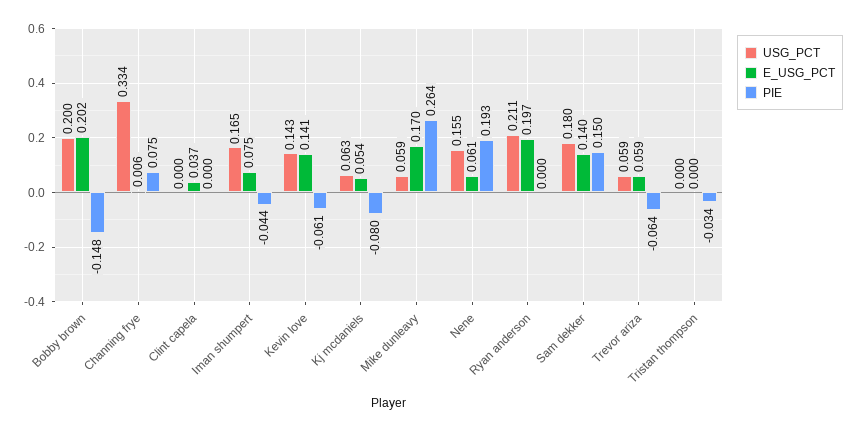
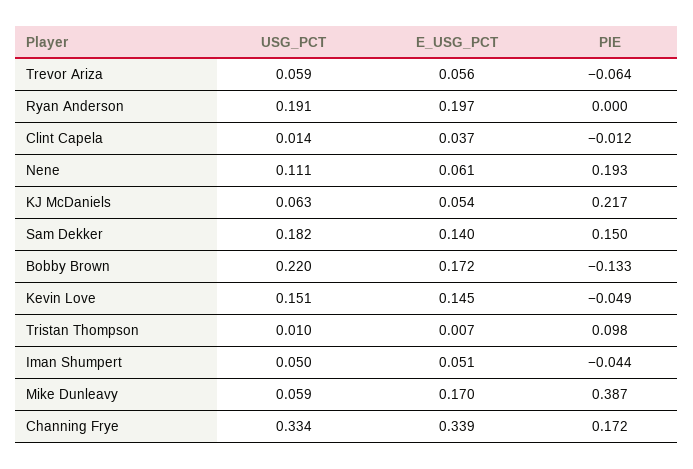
USG_PCT, Bobby brown: 0.2 -> 0.22
E_USG_PCT, Bobby brown: 0.202 -> 0.172
PIE, Bobby brown: -0.148 -> -0.133
E_USG_PCT, Channing frye: 0.006 -> 0.339
PIE, Channing frye: 0.075 -> 0.172
USG_PCT, Clint capela: 0 -> 0.014
PIE, Clint capela: 0 -> -0.012
USG_PCT, Iman shumpert: 0.165 -> 0.05
E_USG_PCT, Iman shumpert: 0.075 -> 0.051
USG_PCT, Kevin love: 0.143 -> 0.151
E_USG_PCT, Kevin love: 0.141 -> 0.145
PIE, Kevin love: -0.061 -> -0.049
PIE, Kj mcdaniels: -0.08 -> 0.217
PIE, Mike dunleavy: 0.264 -> 0.387
USG_PCT, Nene: 0.155 -> 0.111
USG_PCT, Ryan anderson: 0.211 -> 0.191
USG_PCT, Sam dekker: 0.18 -> 0.182
E_USG_PCT, Trevor ariza: 0.059 -> 0.056
USG_PCT, Tristan thompson: 0 -> 0.01
E_USG_PCT, Tristan thompson: 0 -> 0.007
PIE, Tristan thompson: -0.034 -> 0.098

